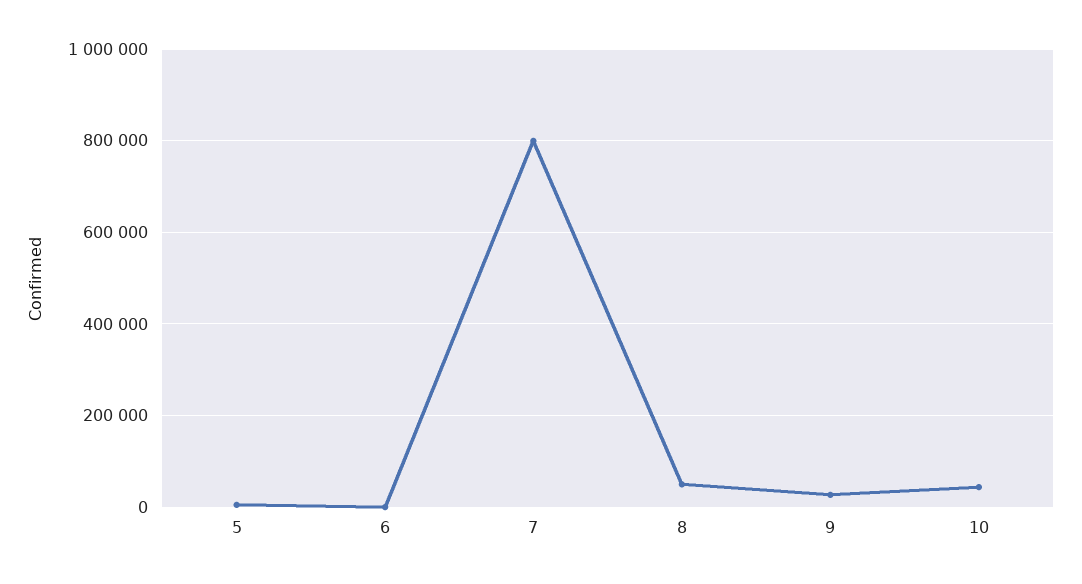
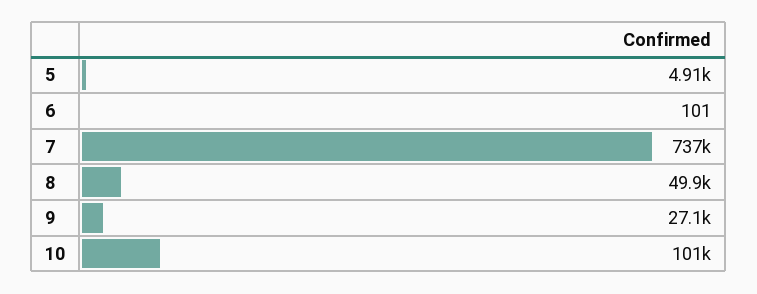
7: 800000 -> 737000
10: 40000 -> 101000

